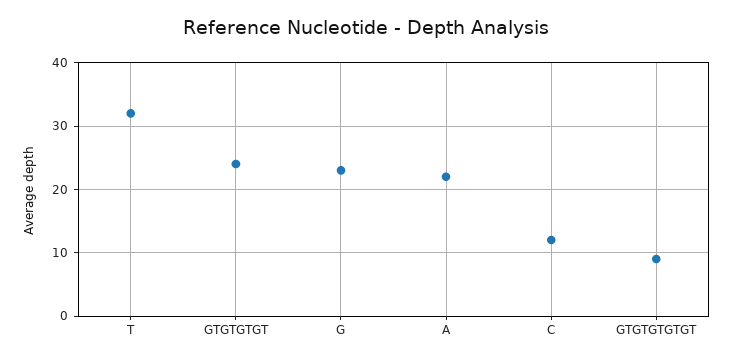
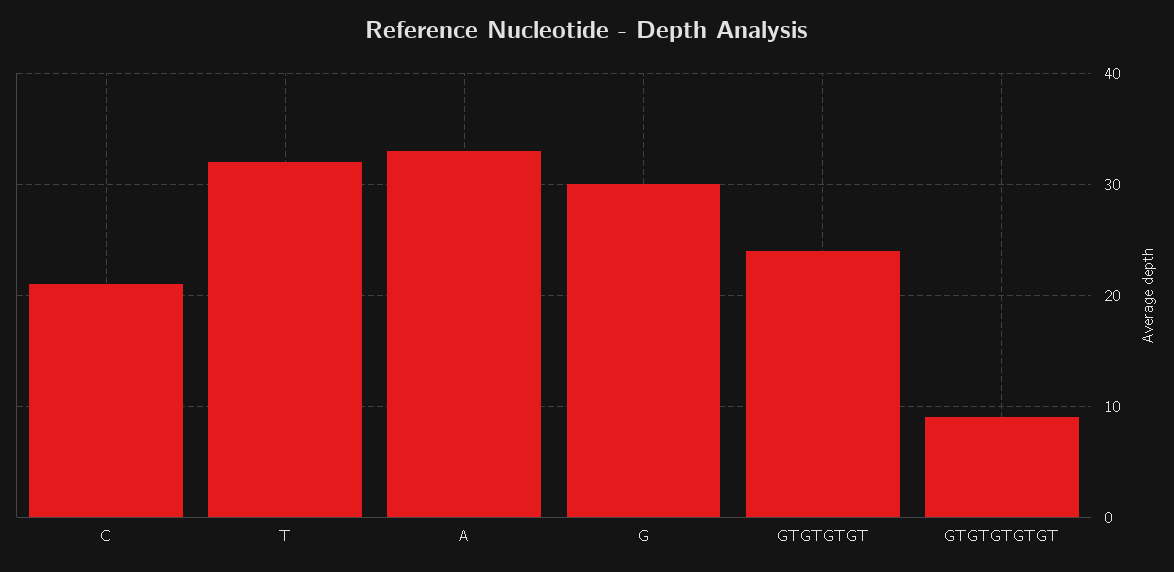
G: 23 -> 30
A: 22 -> 33
C: 12 -> 21

